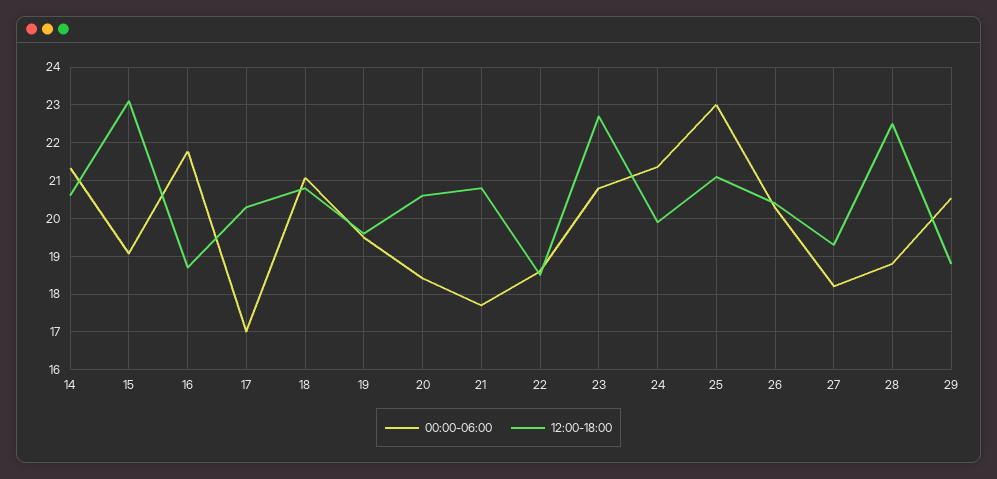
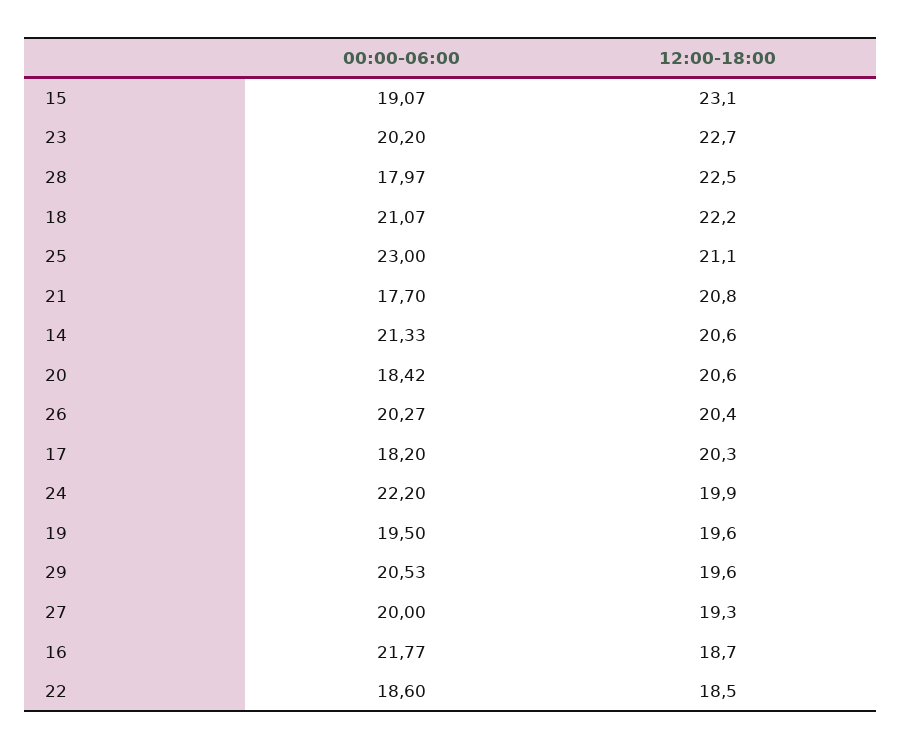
00:00-06:00, 17: 17 -> 18.2
12:00-18:00, 18: 20.8 -> 22.2
00:00-06:00, 23: 20.8 -> 20.2
00:00-06:00, 24: 21.4 -> 22.2
00:00-06:00, 27: 18.2 -> 20
00:00-06:00, 28: 18.8 -> 17.97
12:00-18:00, 29: 18.8 -> 19.6

